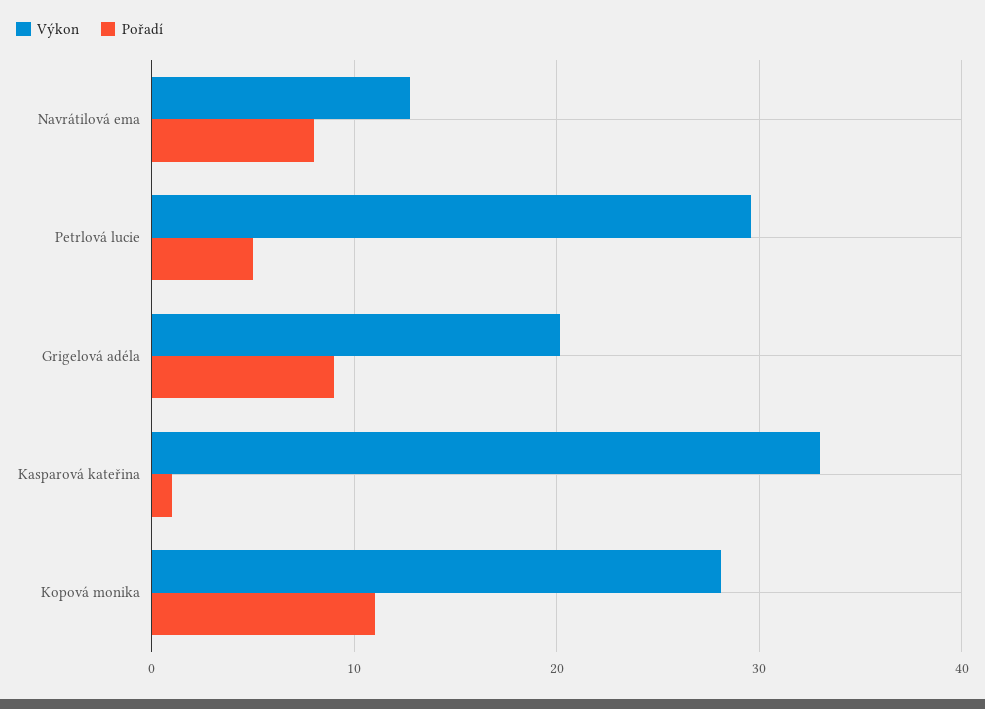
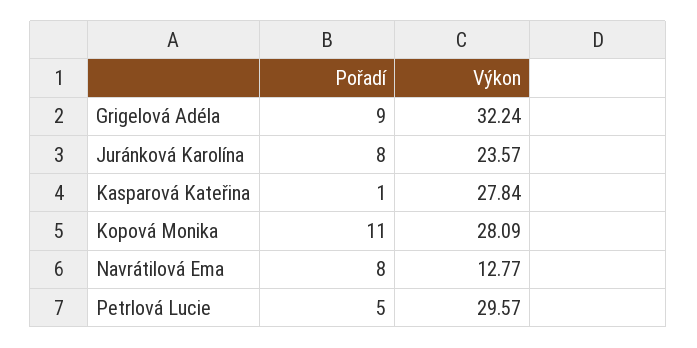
Výkon, Grigelová adéla: 20 -> 32.24
Výkon, Kasparová kateřina: 33 -> 27.84
Pořadí, Juránková Karolína: none -> 8
Výkon, Juránková Karolína: none -> 23.57

